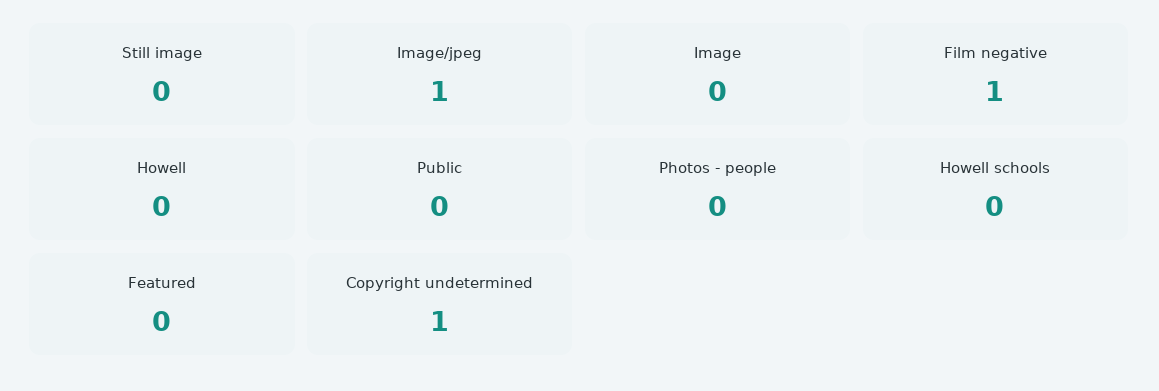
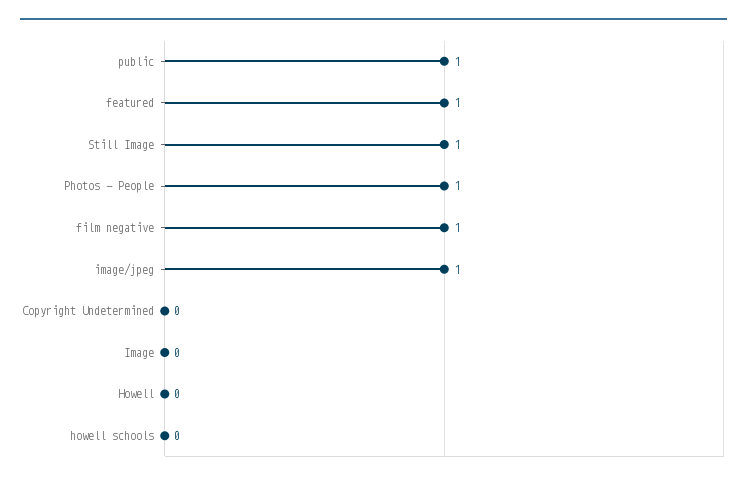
Still image: 0 -> 1
Public: 0 -> 1
Photos - people: 0 -> 1
Featured: 0 -> 1
Copyright undetermined: 1 -> 0

